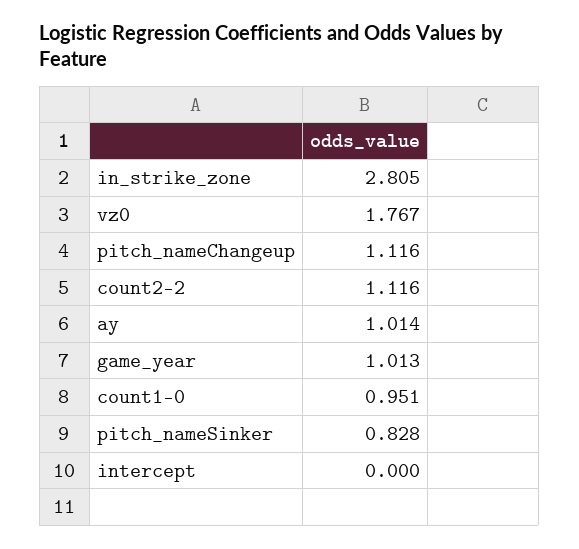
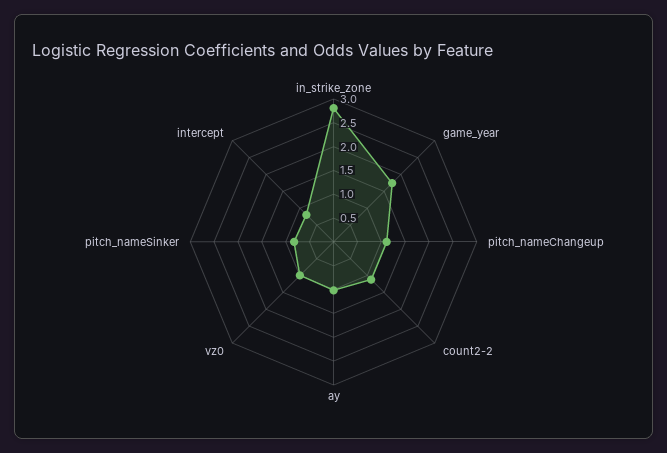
vz0: 1.767 -> 1
game_year: 1.013 -> 1.75
count1-0: 0.951 -> none
intercept: 0 -> 0.75

